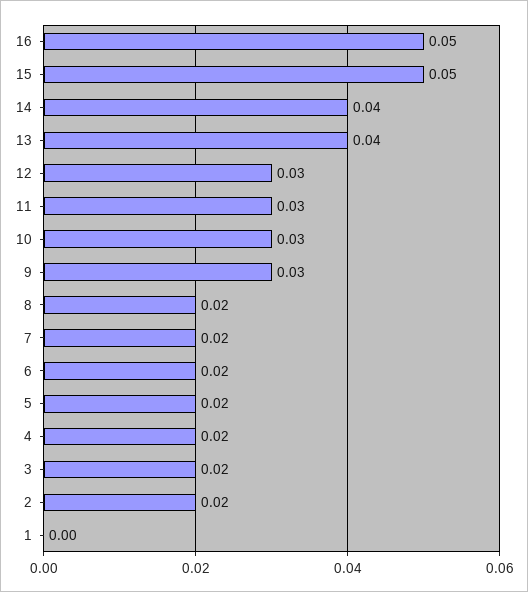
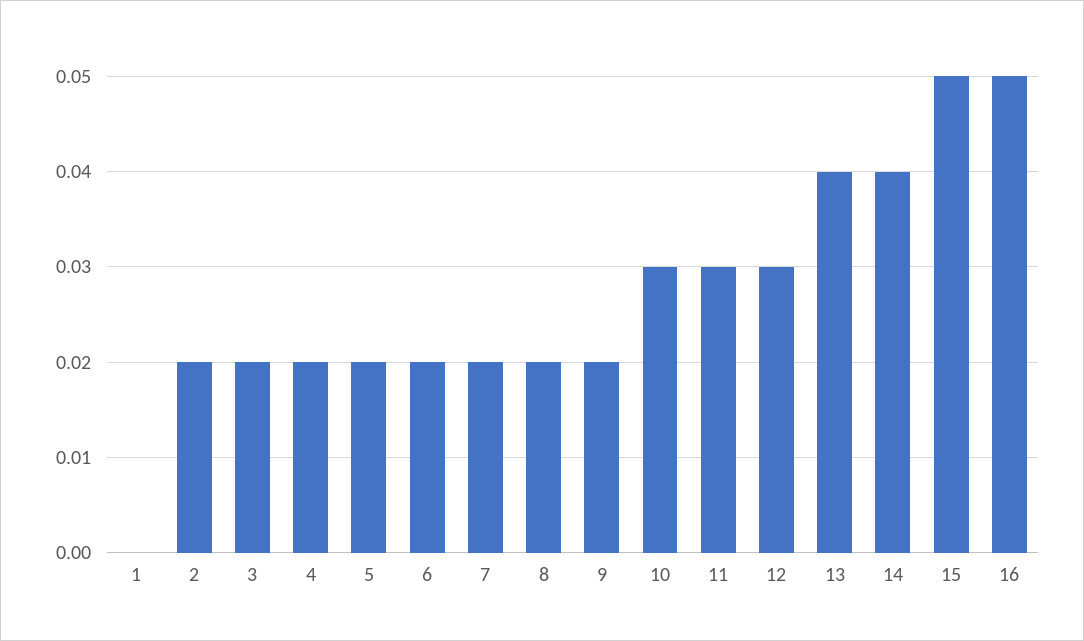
9: 0.03 -> 0.02

